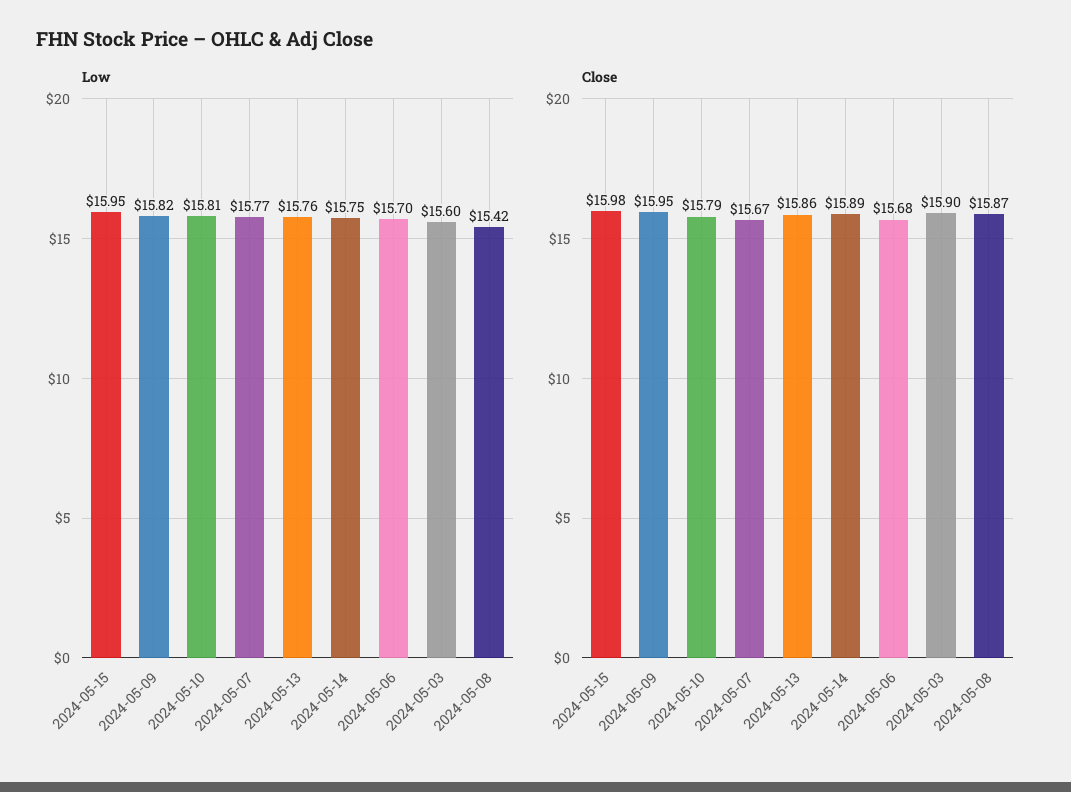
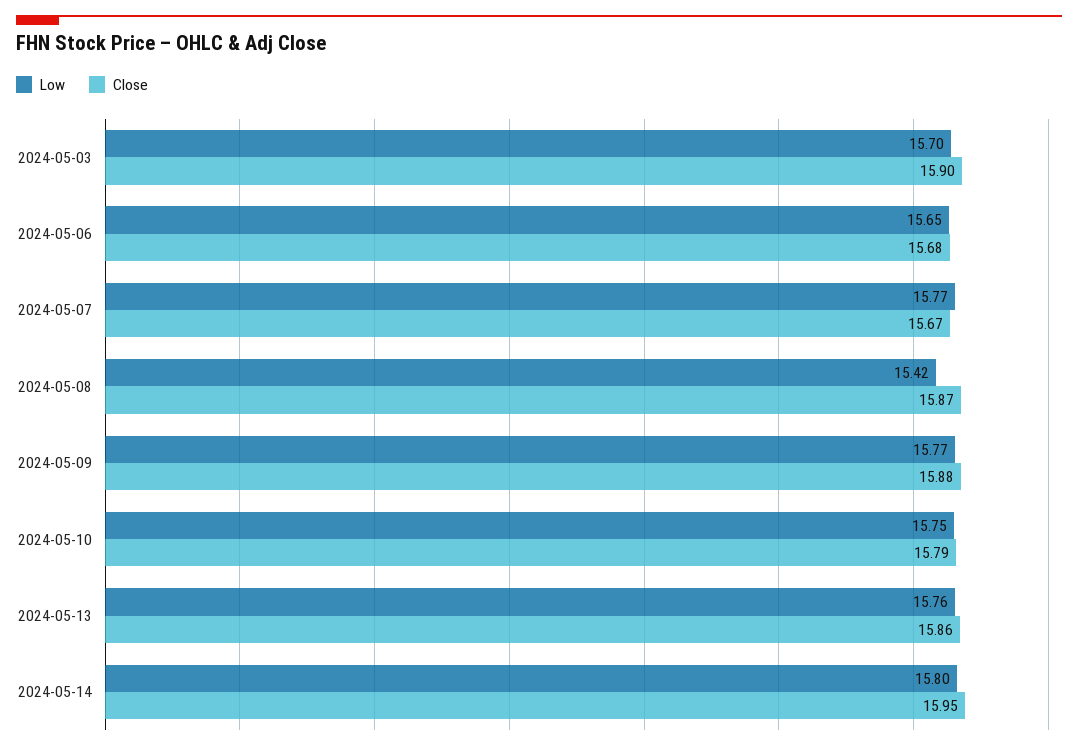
Low, 2024-05-15: 15.95 -> none
Low, 2024-05-09: 15.82 -> 15.77
Low, 2024-05-10: 15.81 -> 15.75
Low, 2024-05-14: 15.75 -> 15.8
Low, 2024-05-06: 15.7 -> 15.65
Low, 2024-05-03: 15.6 -> 15.7
Close, 2024-05-15: 15.98 -> none
Close, 2024-05-09: 15.95 -> 15.88
Close, 2024-05-14: 15.89 -> 15.95

